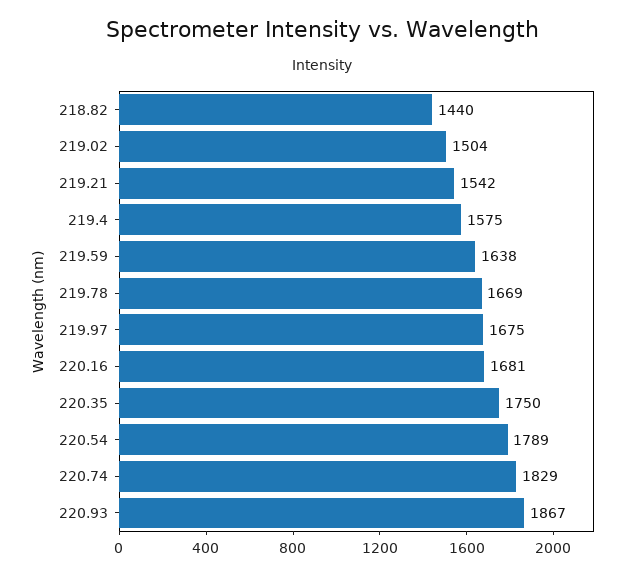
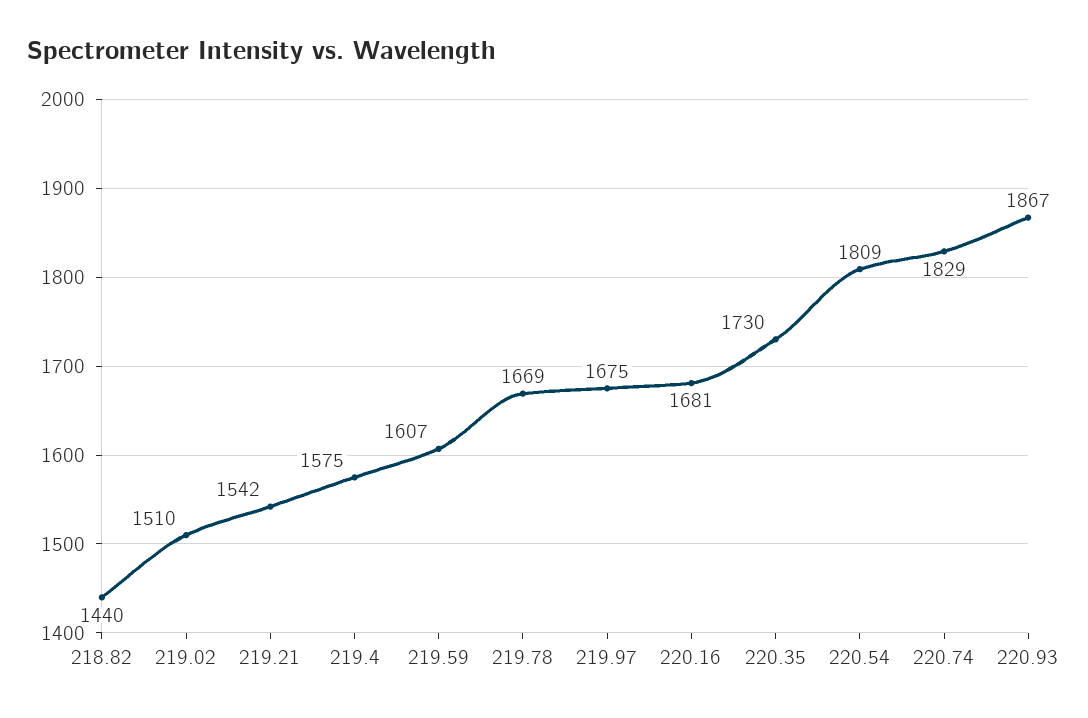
219.02: 1504 -> 1510
219.59: 1638 -> 1607
220.35: 1750 -> 1730
220.54: 1789 -> 1809

